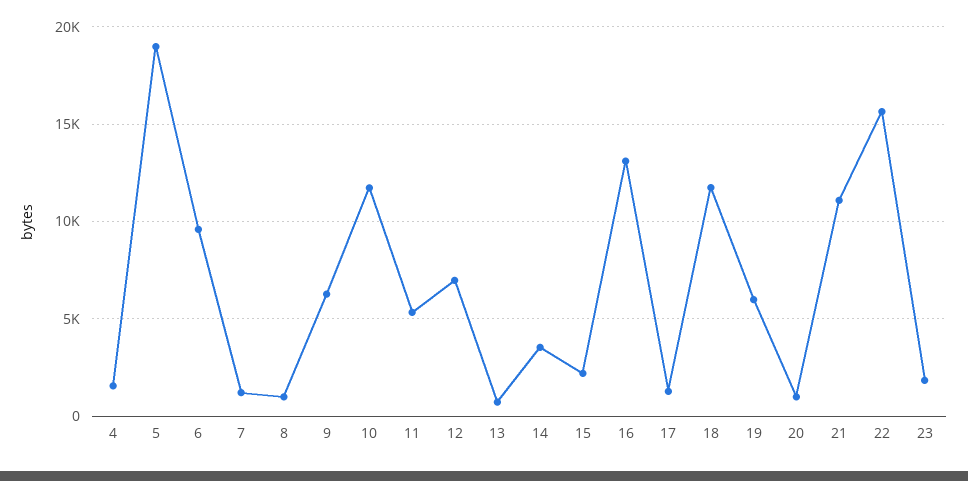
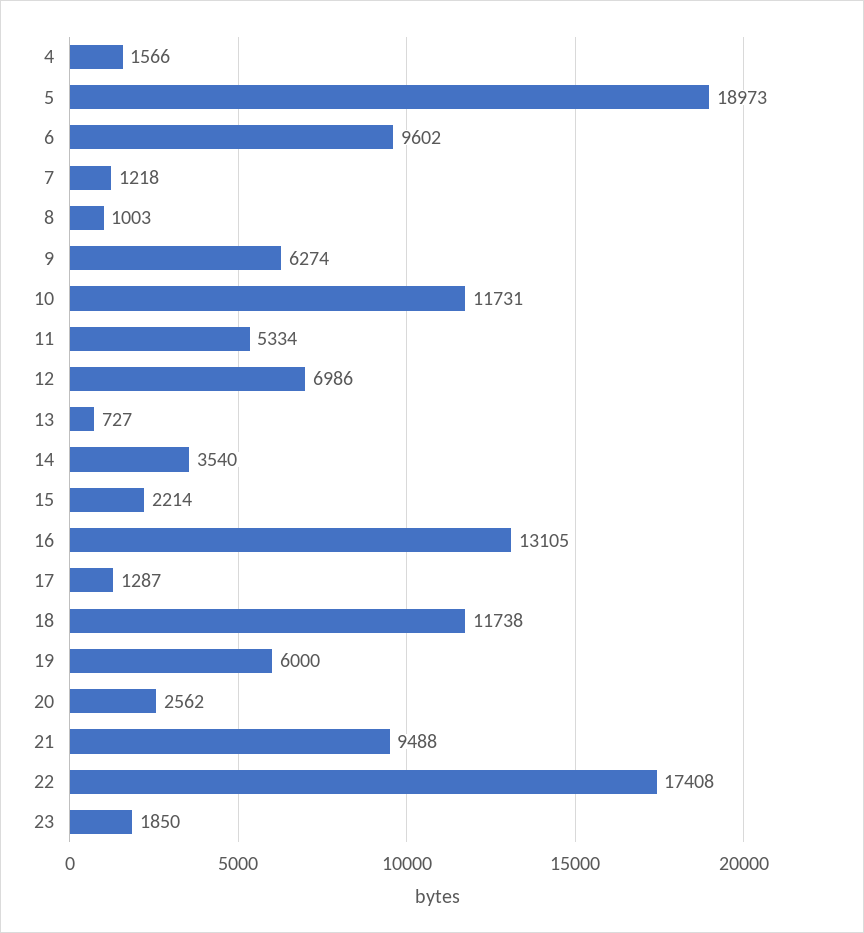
20: 1000 -> 2562
21: 11000 -> 9488
22: 15500 -> 17408

